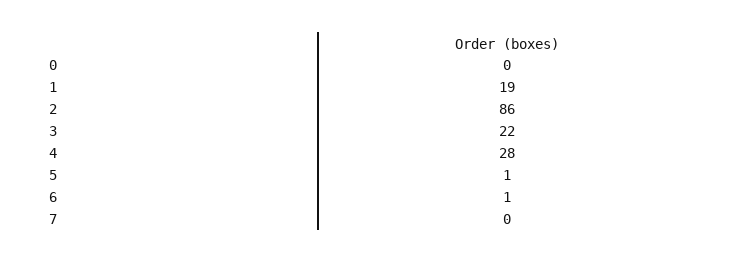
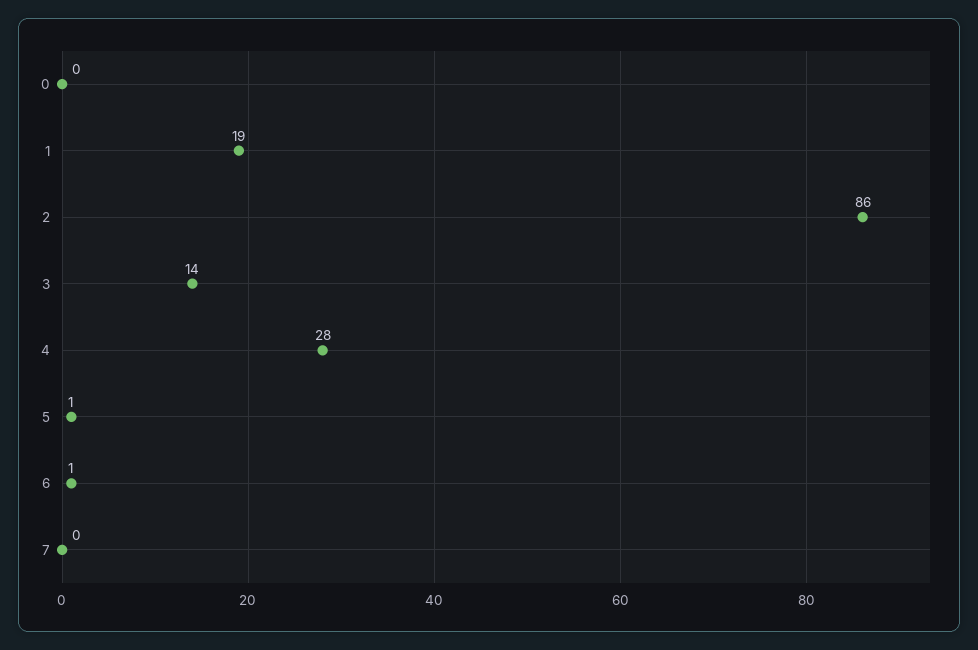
3: 22 -> 14

